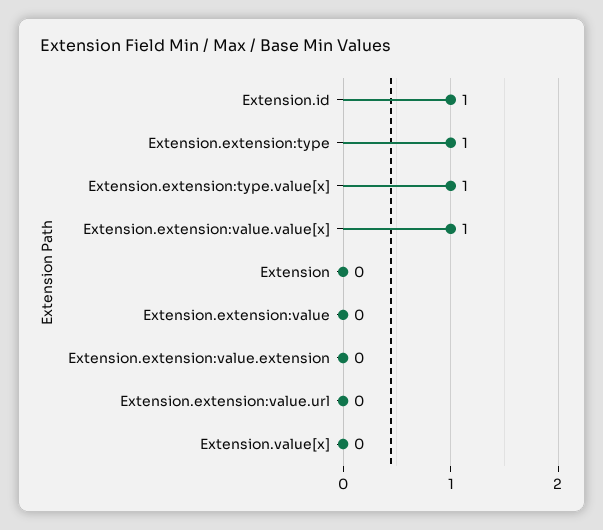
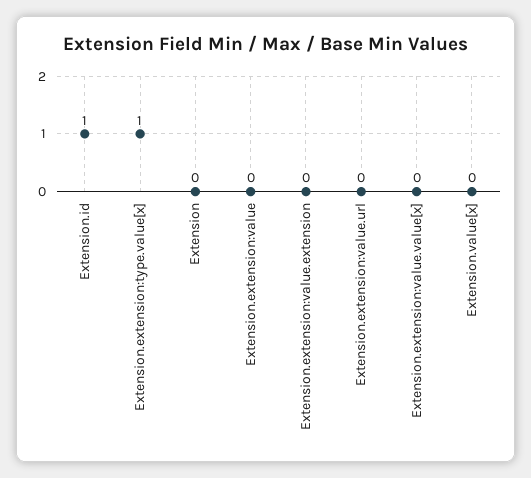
Extension.extension:type: 1 -> none
Extension.extension:value.value[x]: 1 -> 0

